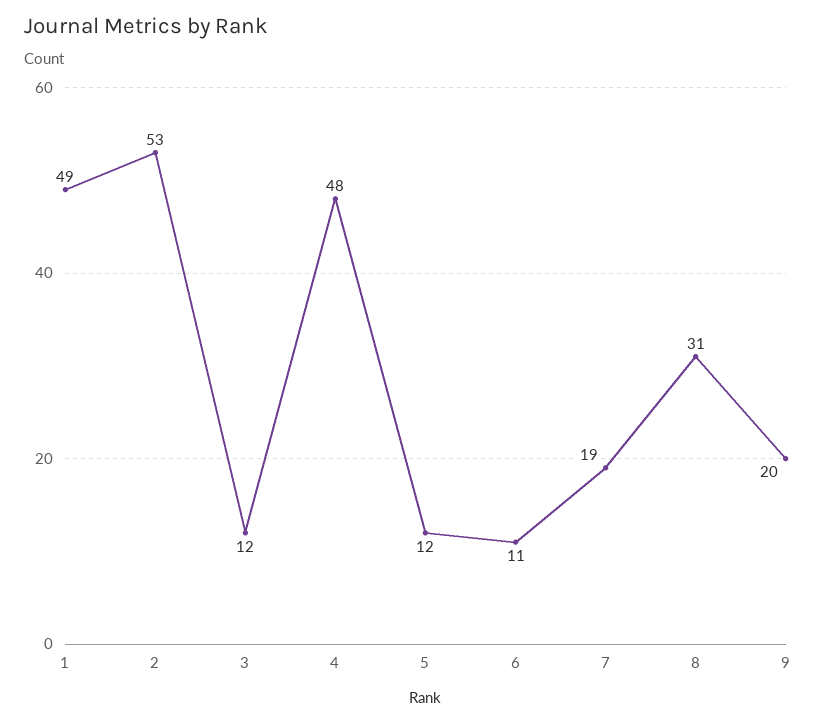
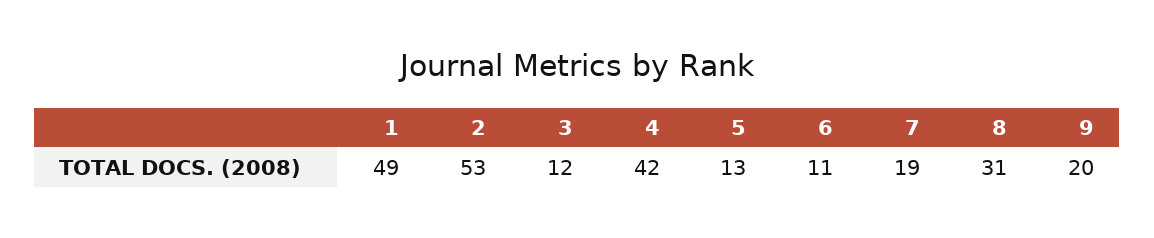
4: 48 -> 42
5: 12 -> 13

